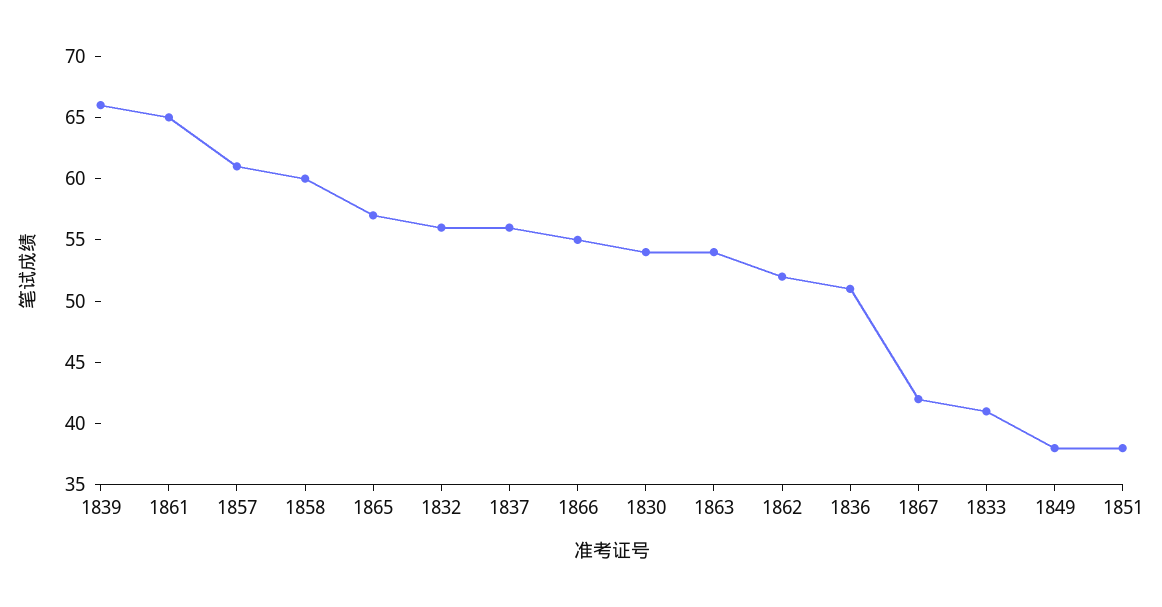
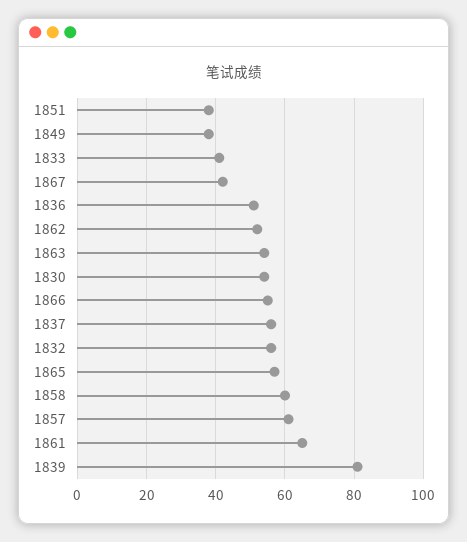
1839: 66 -> 80

